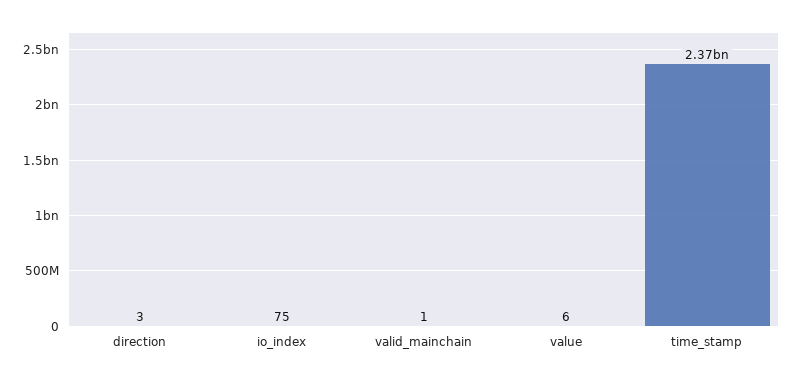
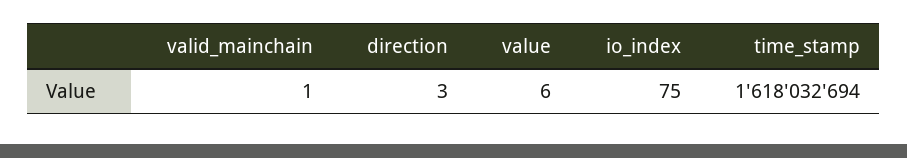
time_stamp: 2370000000 -> 1618032694

